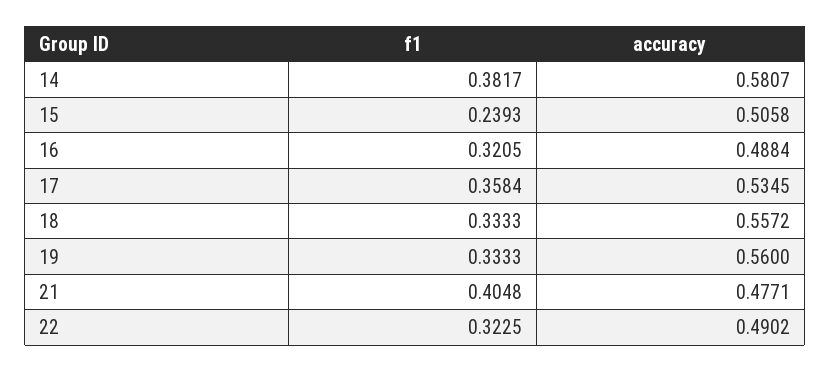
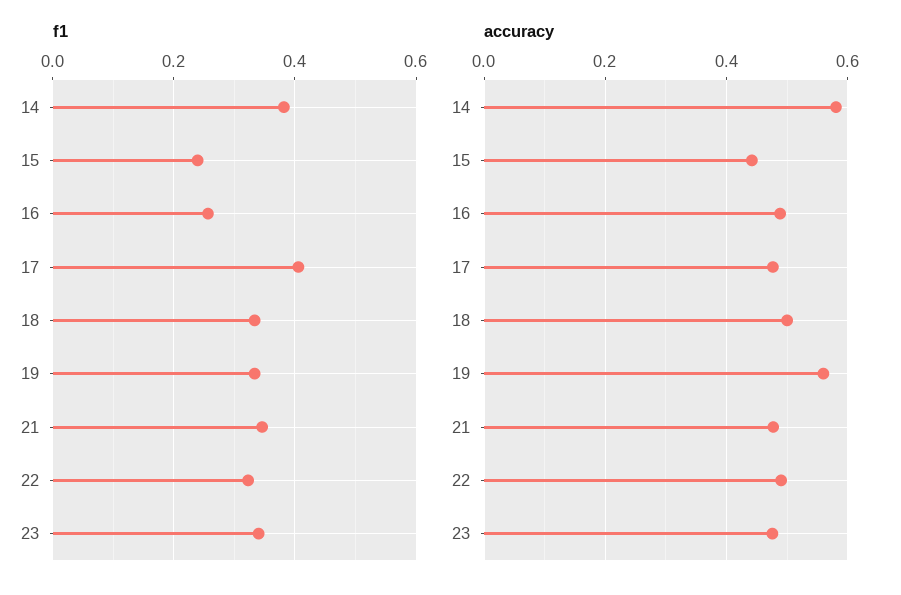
accuracy, 15: 0.5058 -> 0.44
f1, 16: 0.3205 -> 0.26
f1, 17: 0.3584 -> 0.4
accuracy, 17: 0.5345 -> 0.48
accuracy, 18: 0.5572 -> 0.5
f1, 21: 0.4048 -> 0.34
f1, 23: none -> 0.34
accuracy, 23: none -> 0.48

